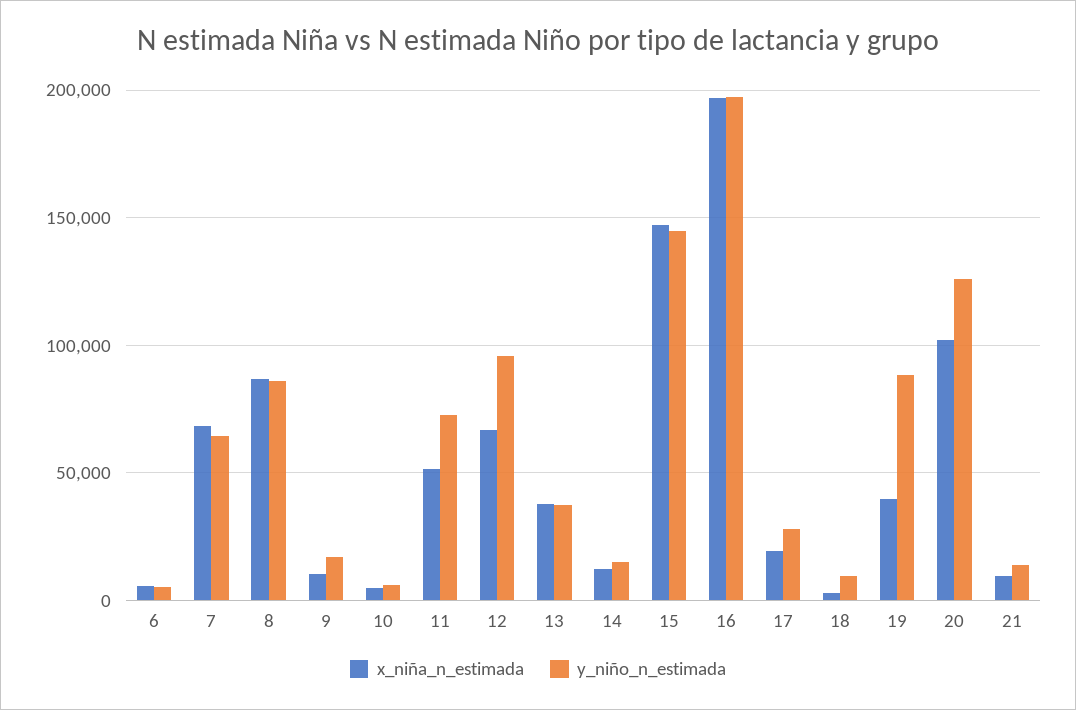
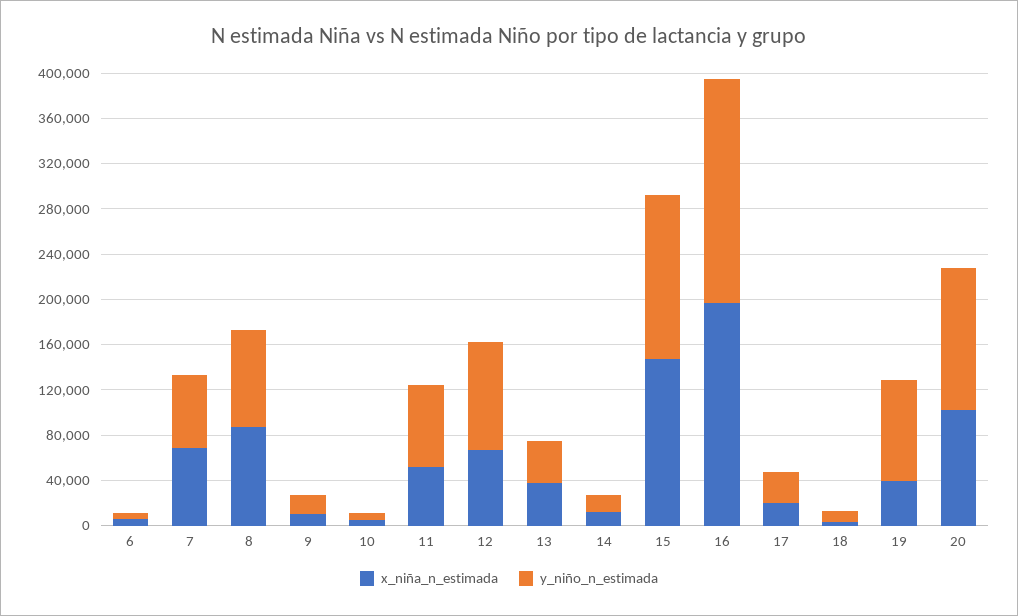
x_niña_n_estimada, 21: 10000 -> none
y_niño_n_estimada, 21: 15000 -> none

